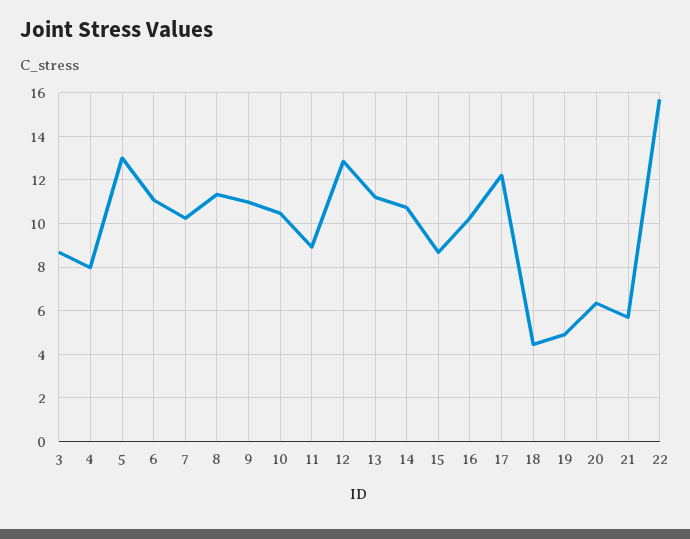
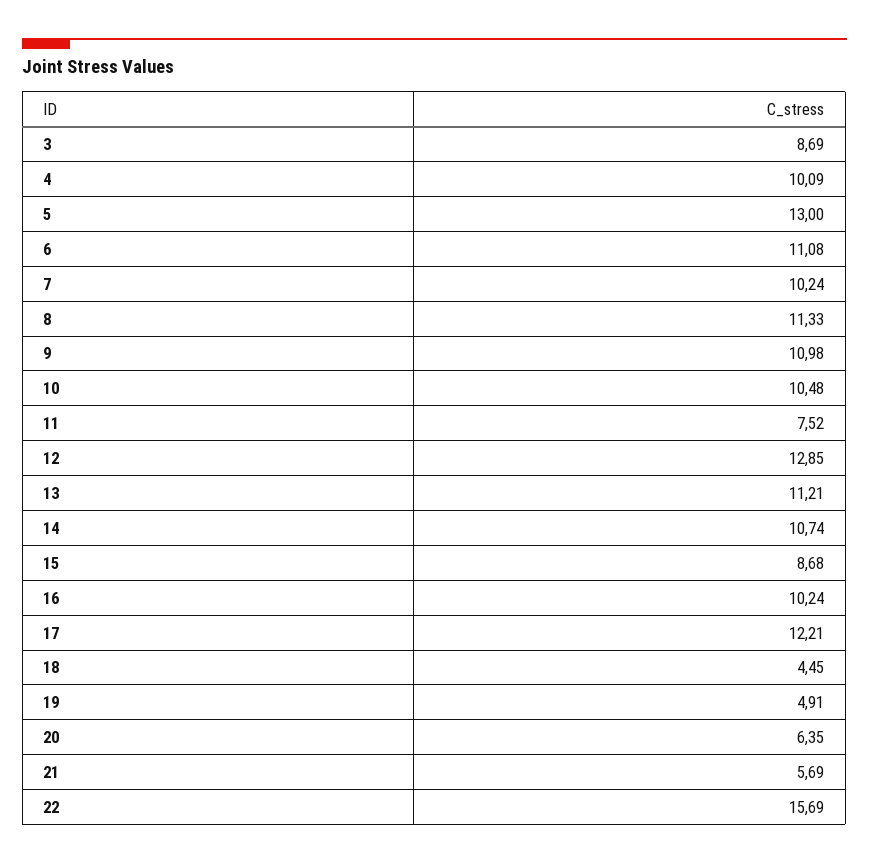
4: 8 -> 10.09
11: 9 -> 7.52

